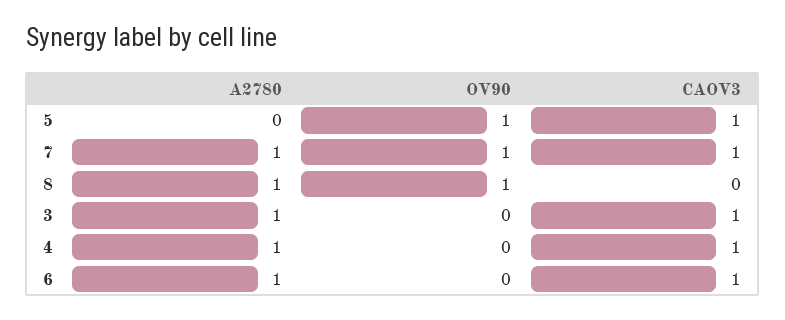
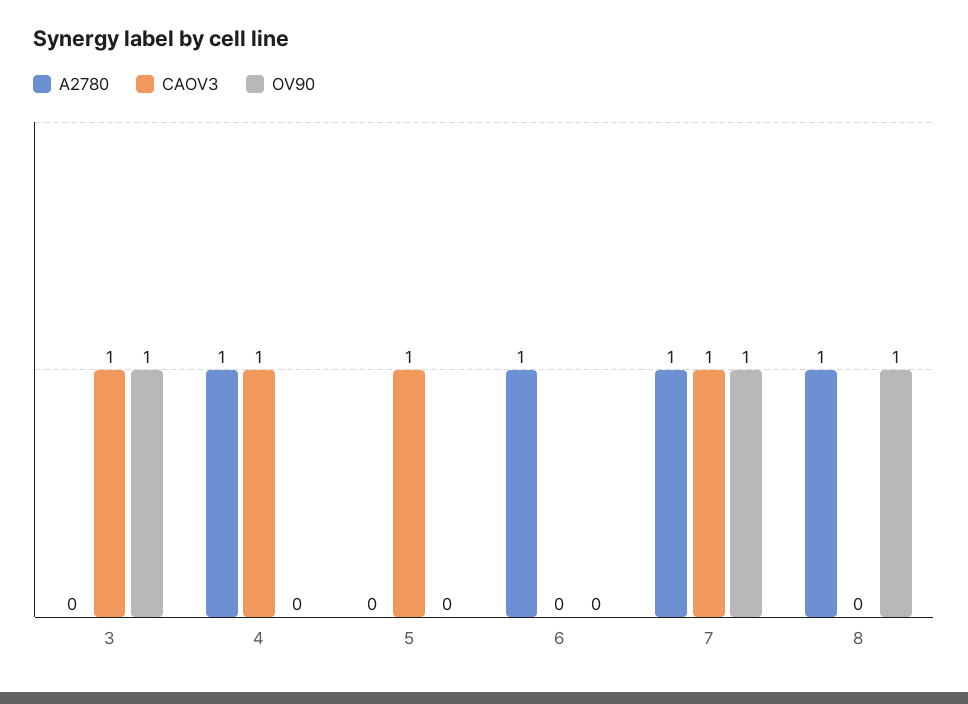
OV90, 5: 1 -> 0
A2780, 3: 1 -> 0
OV90, 3: 0 -> 1
CAOV3, 6: 1 -> 0

